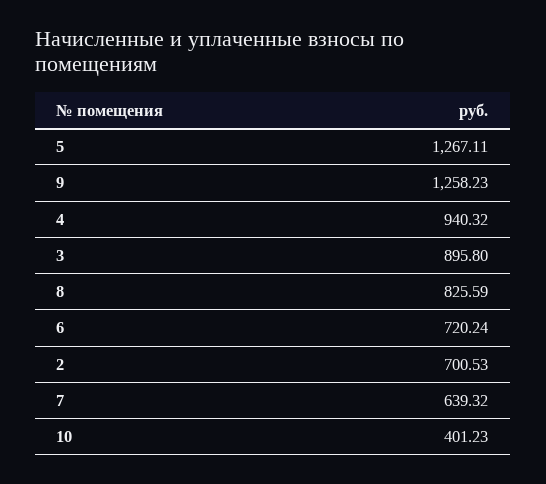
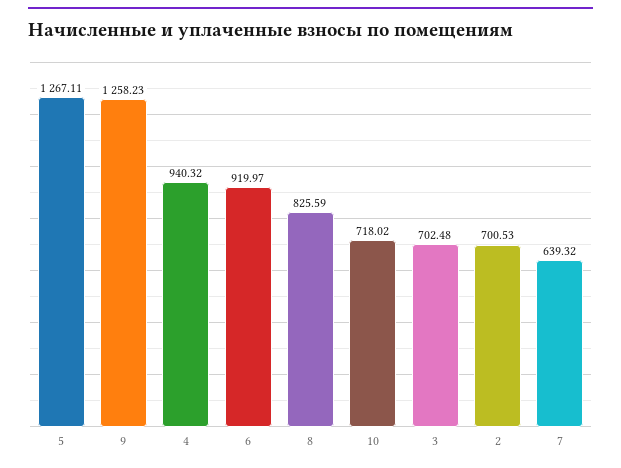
3: 895.8 -> 702.48
6: 720.24 -> 919.97
10: 401.23 -> 718.02

